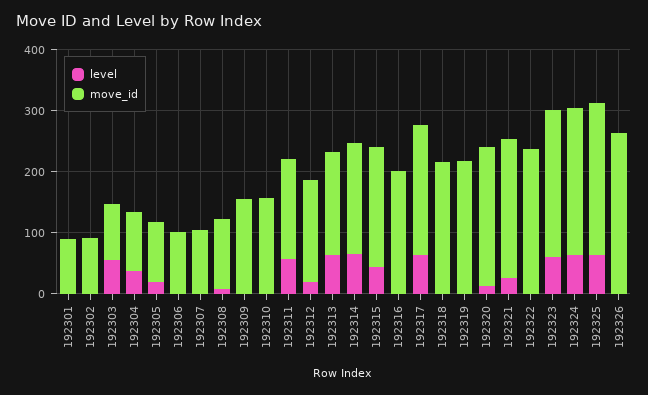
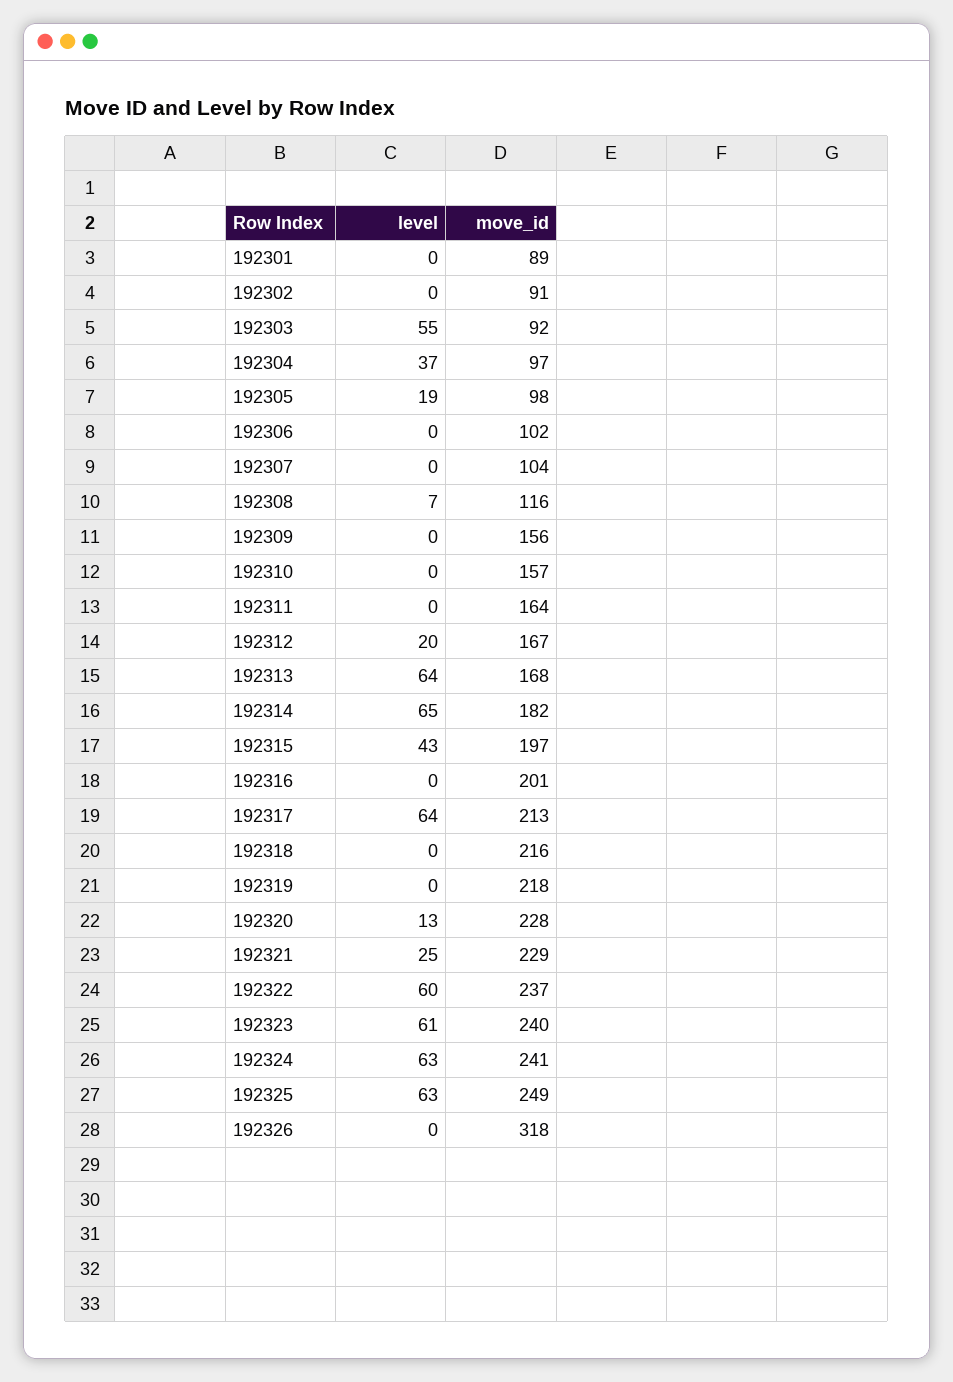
level, 192311: 60 -> 0
level, 192322: 0 -> 60
move_id, 192326: 260 -> 318

